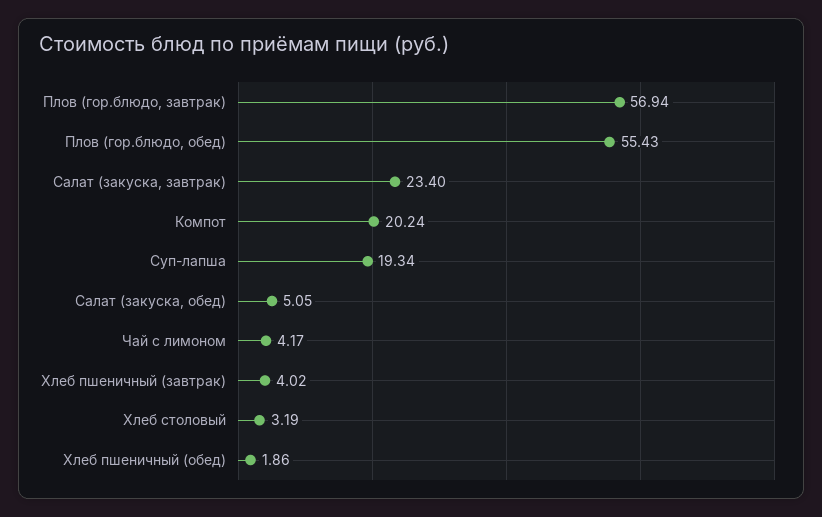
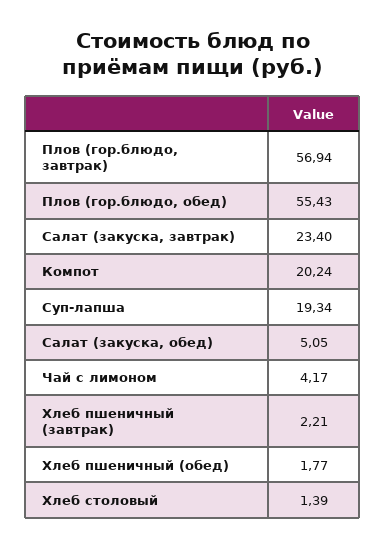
Хлеб пшеничный (завтрак): 4.02 -> 2.21
Хлеб столовый: 3.19 -> 1.39
Хлеб пшеничный (обед): 1.86 -> 1.77

